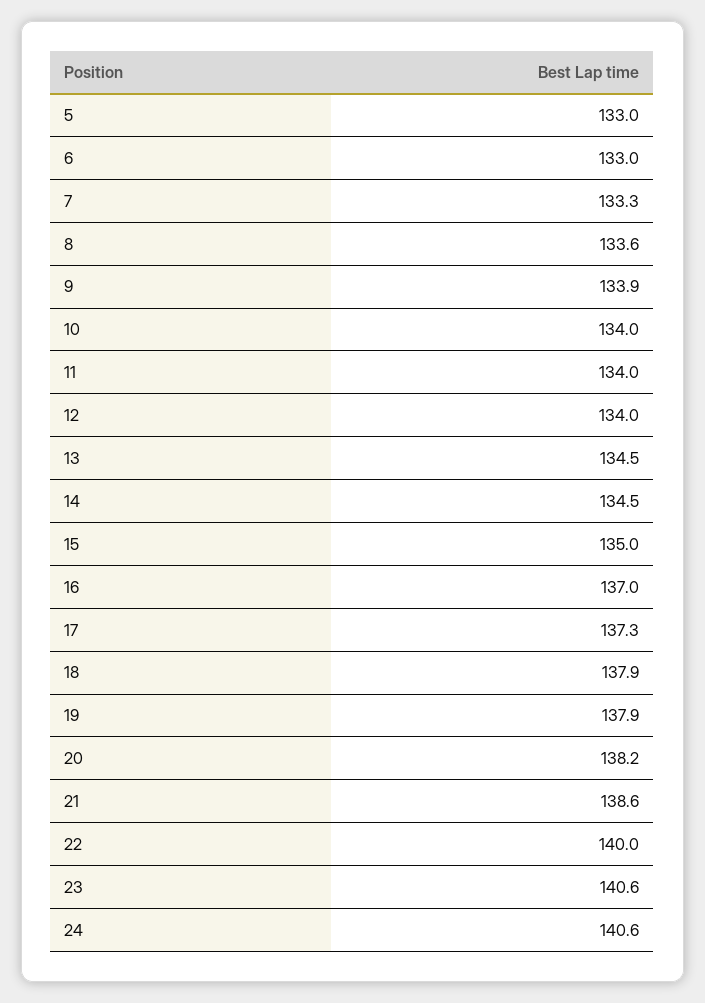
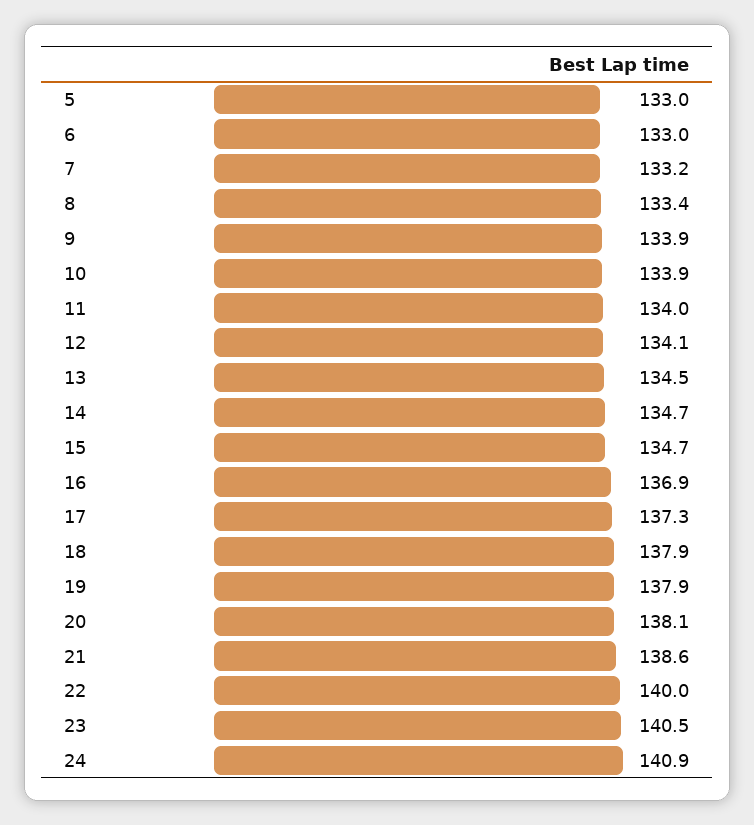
7: 133.3 -> 133.2
8: 133.6 -> 133.4
10: 134 -> 133.9
12: 134 -> 134.1
14: 134.5 -> 134.7
15: 135 -> 134.7
16: 137 -> 136.9
20: 138.2 -> 138.1
23: 140.6 -> 140.5
24: 140.6 -> 140.9

